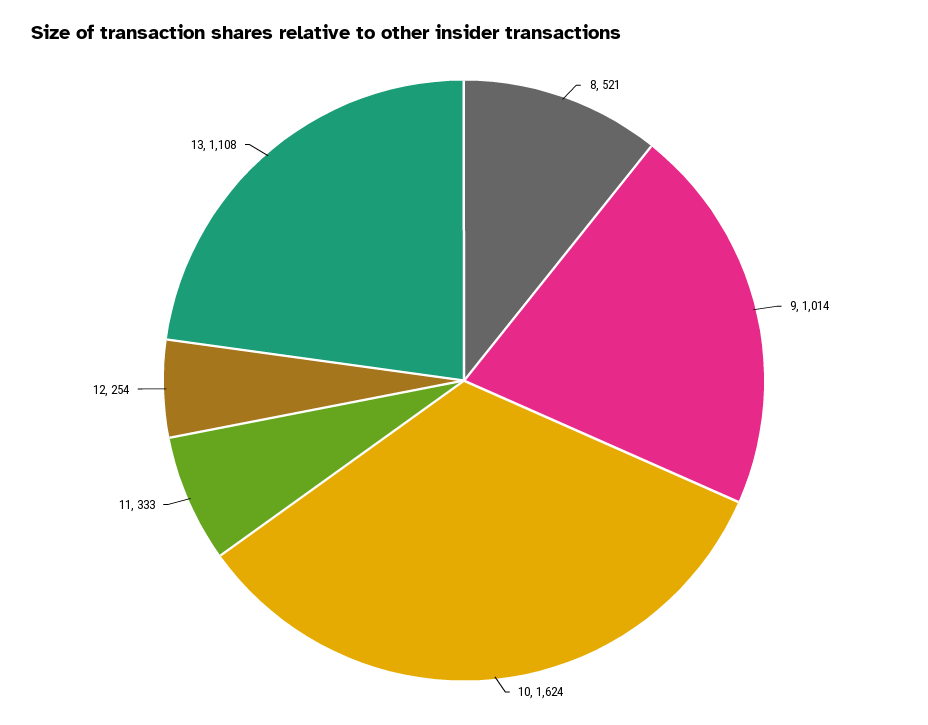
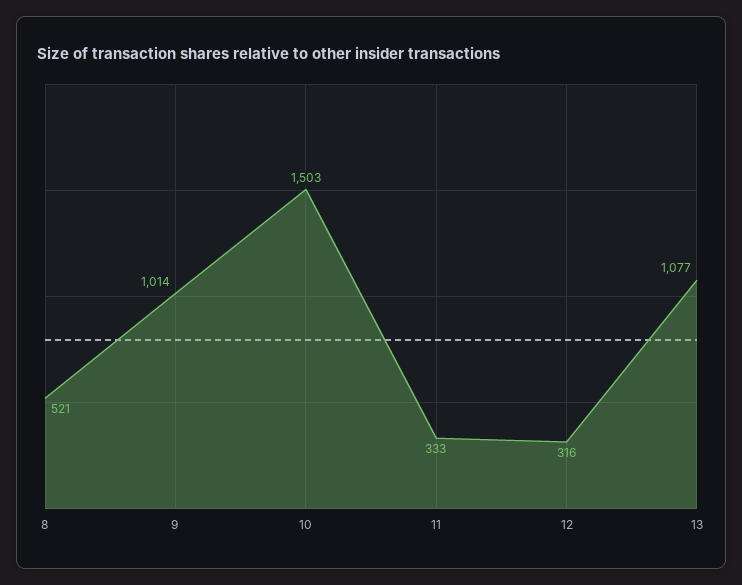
10: 1624 -> 1503
12: 254 -> 316
13: 1108 -> 1077

